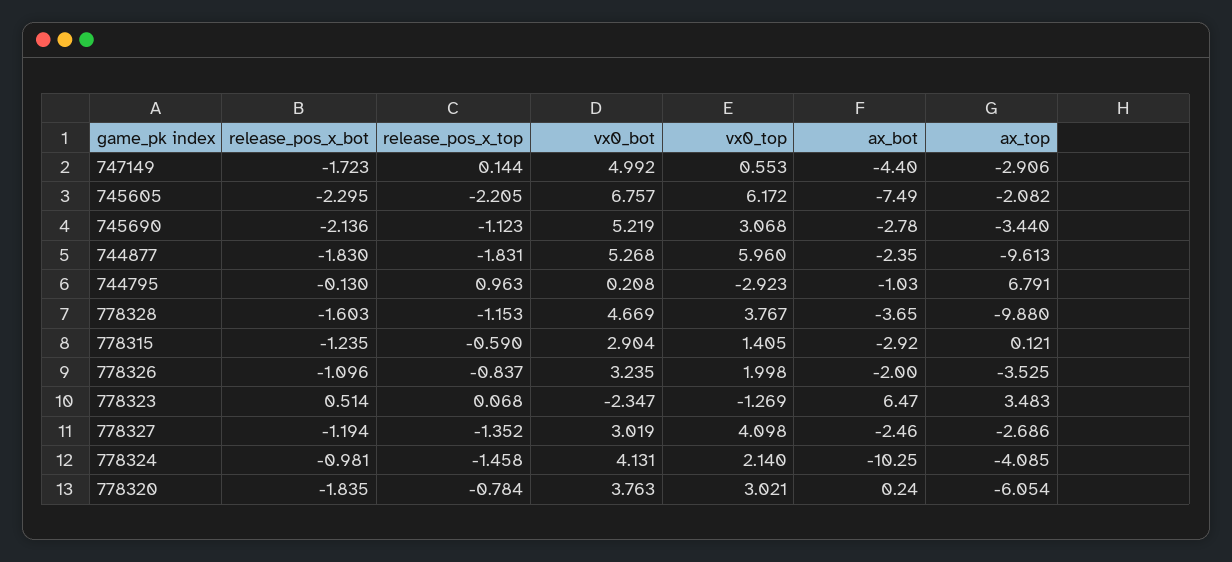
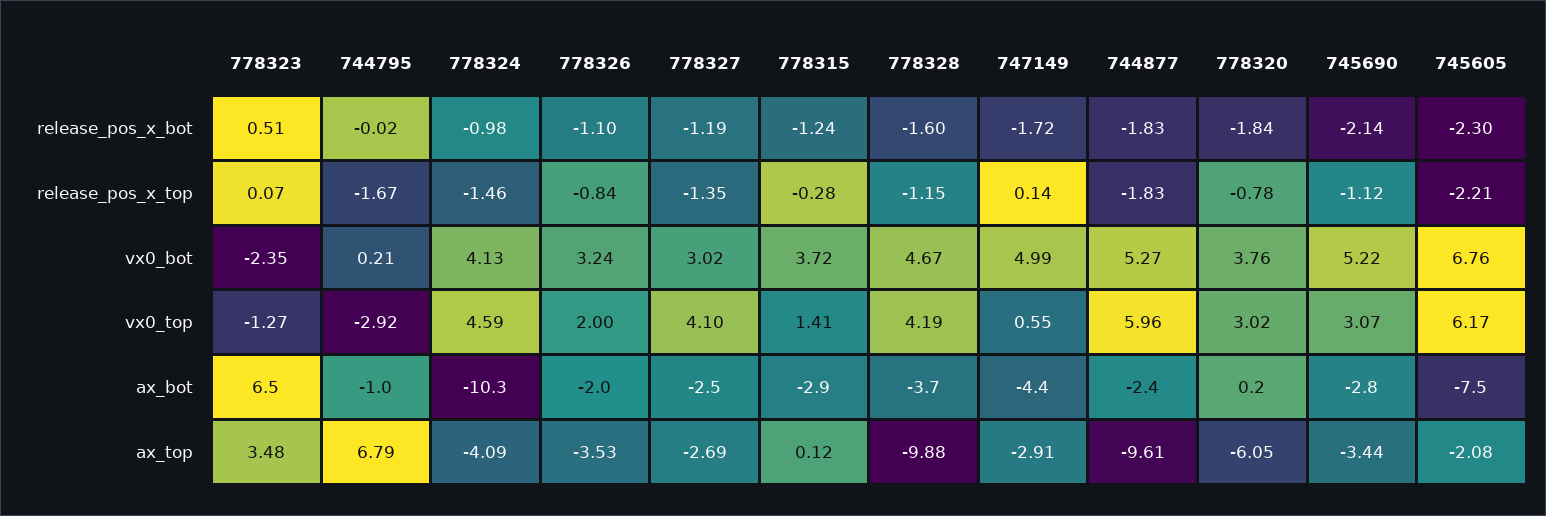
release_pos_x_bot, 744795: -0.13 -> -0.02
release_pos_x_top, 744795: 0.963 -> -1.67
vx0_top, 778328: 3.767 -> 4.19
release_pos_x_top, 778315: -0.59 -> -0.28
vx0_bot, 778315: 2.904 -> 3.72
vx0_top, 778324: 2.14 -> 4.59

